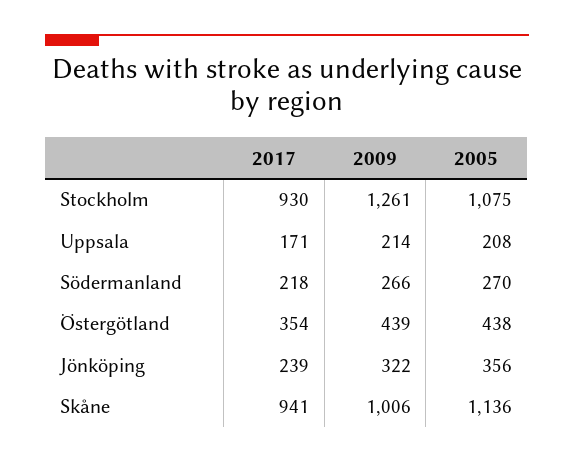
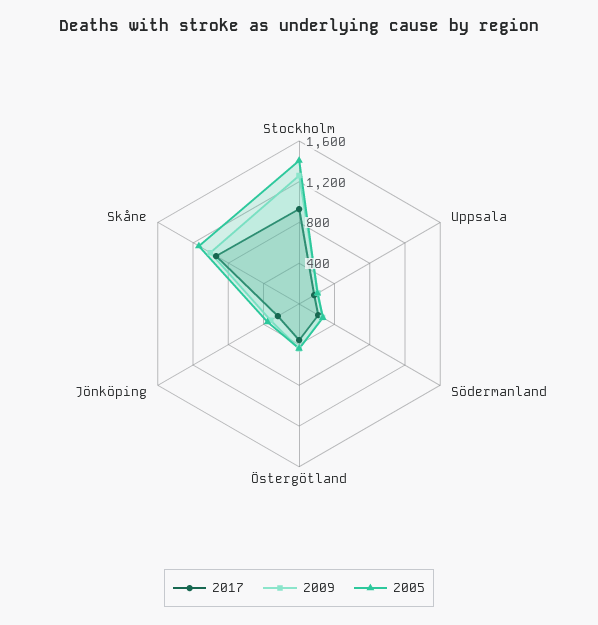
2005, Stockholm: 1075 -> 1400

